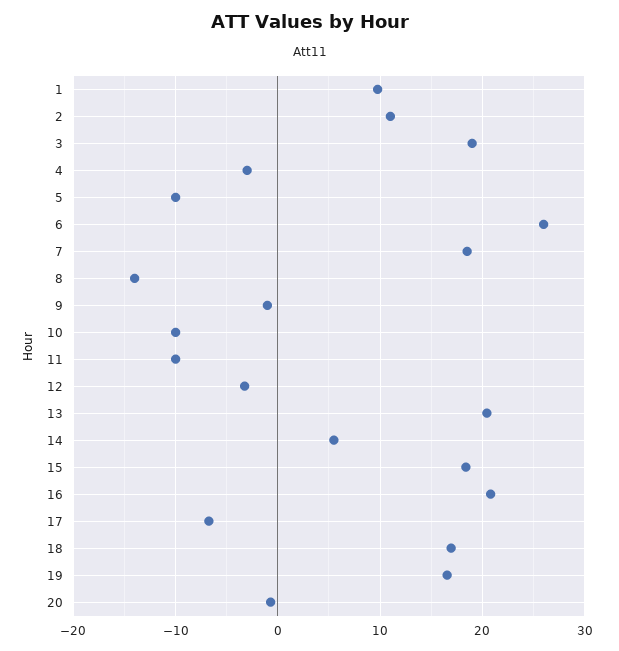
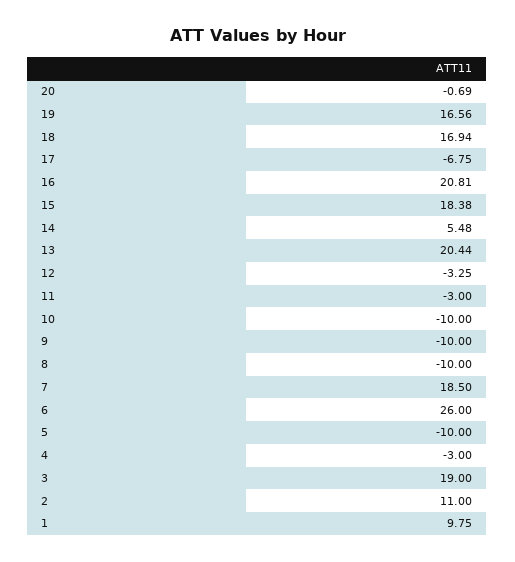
8: -14 -> -10
9: -1 -> -10
11: -10 -> -3

